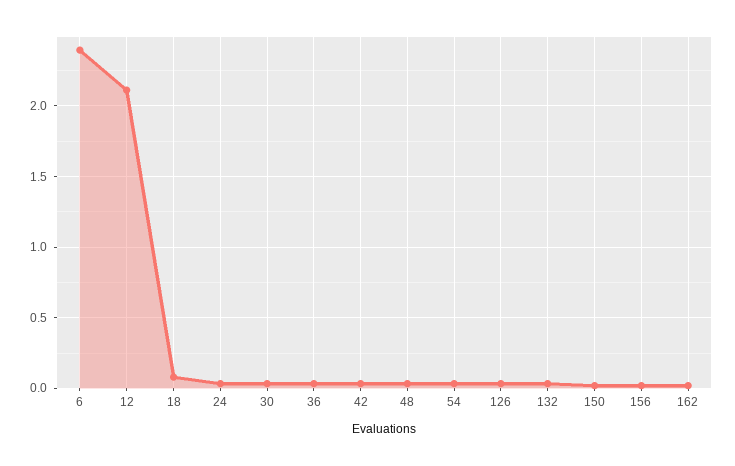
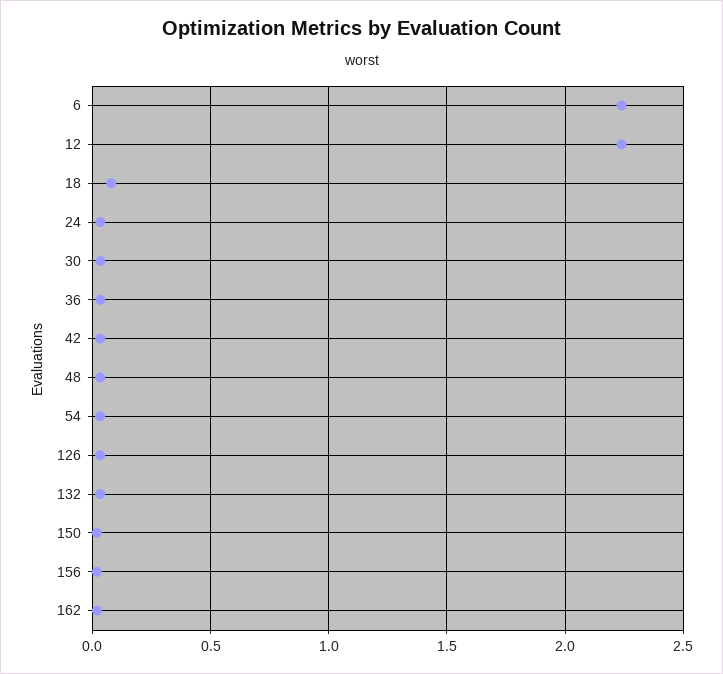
6: 2.4 -> 2.25
12: 2.1 -> 2.25

